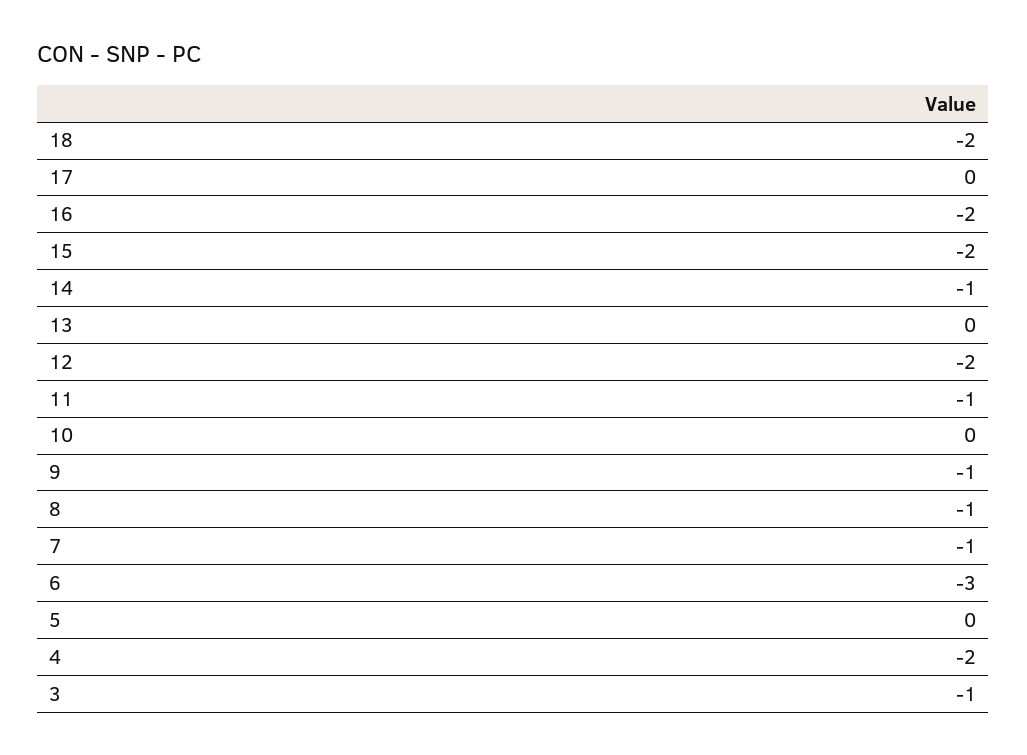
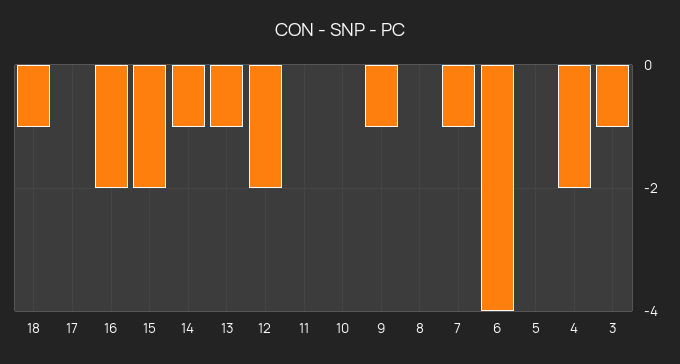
18: -2 -> -1
13: 0 -> -1
11: -1 -> 0
8: -1 -> 0
6: -3 -> -4

